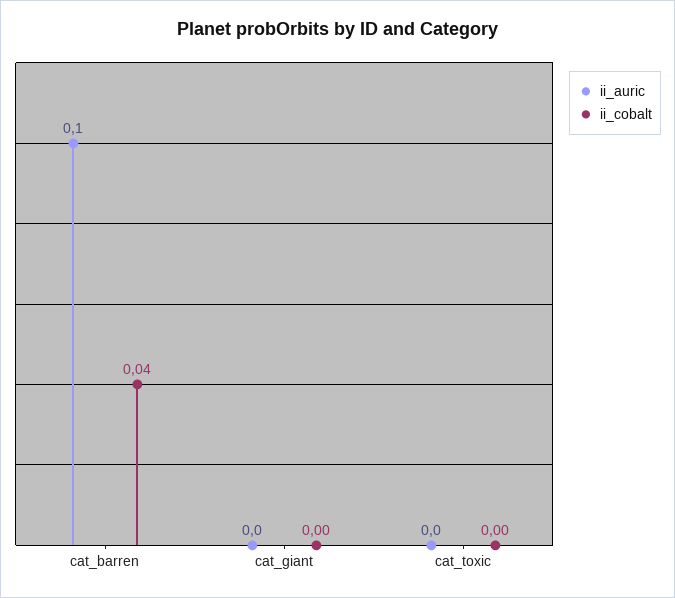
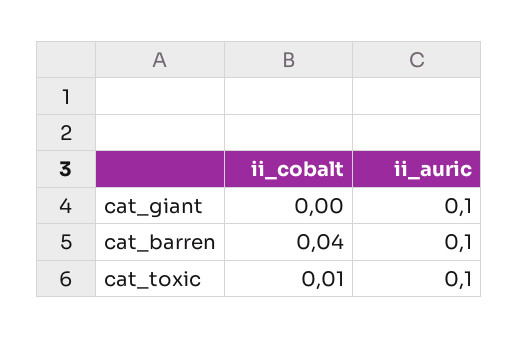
ii_auric, cat_giant: 0 -> 0.1
ii_auric, cat_toxic: 0 -> 0.1
ii_cobalt, cat_toxic: 0 -> 0.01

